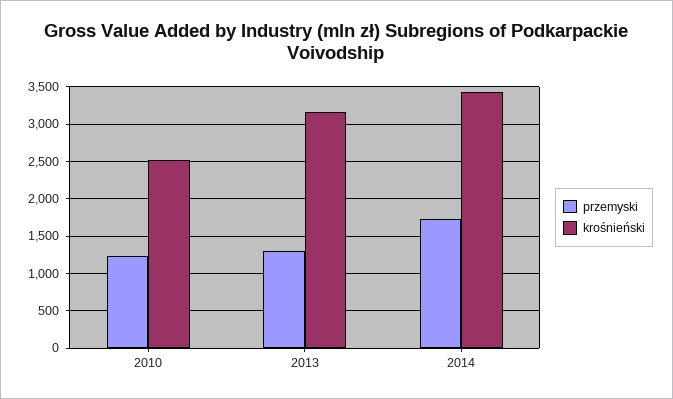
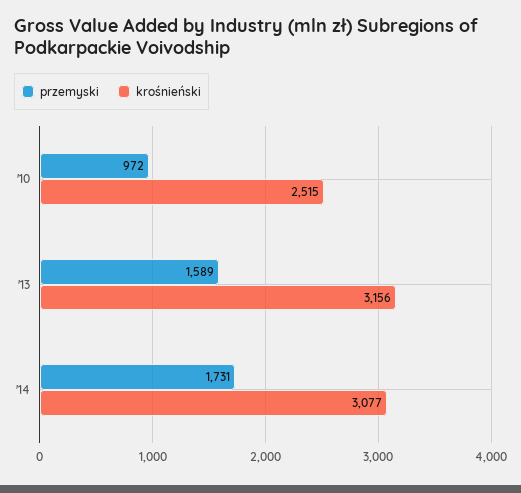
przemyski, 2010: 1200 -> 972
przemyski, 2013: 1300 -> 1589
krośnieński, 2014: 3400 -> 3077

